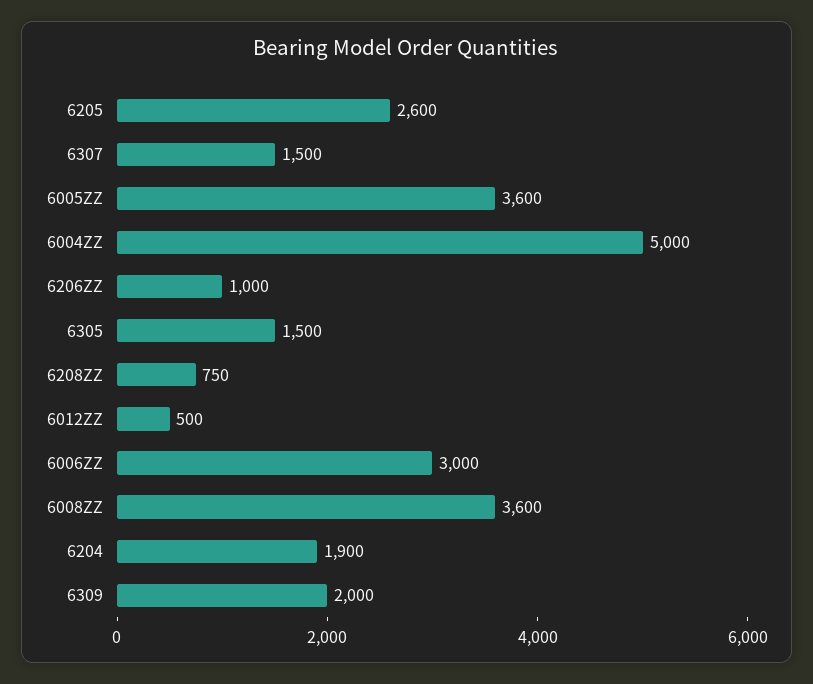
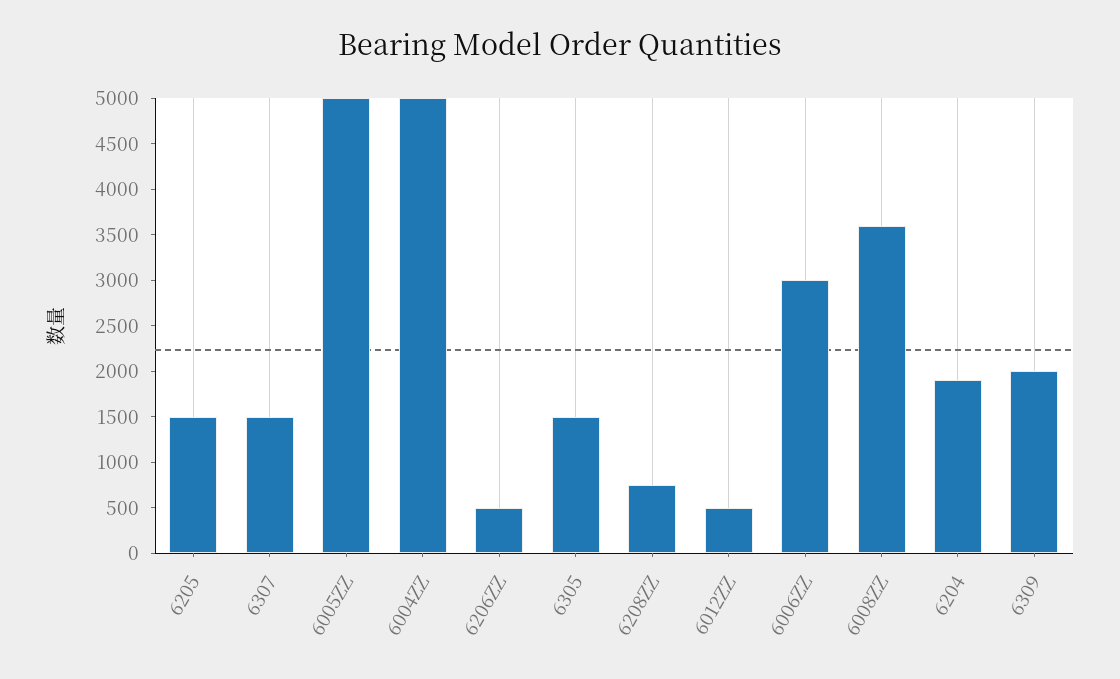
6205: 2600 -> 1500
6005ZZ: 3600 -> 5000
6206ZZ: 1000 -> 500

